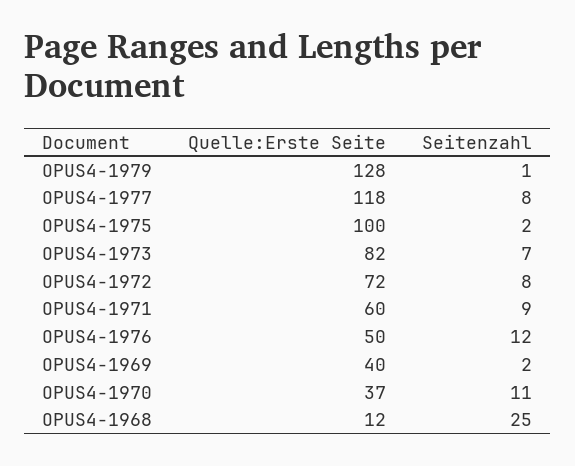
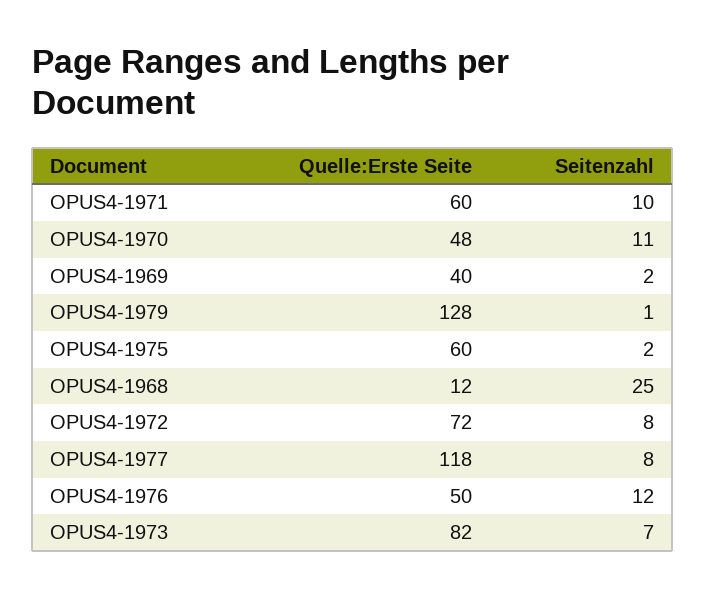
Quelle:Erste Seite, OPUS4-1975: 100 -> 60
Seitenzahl, OPUS4-1971: 9 -> 10
Quelle:Erste Seite, OPUS4-1970: 37 -> 48

